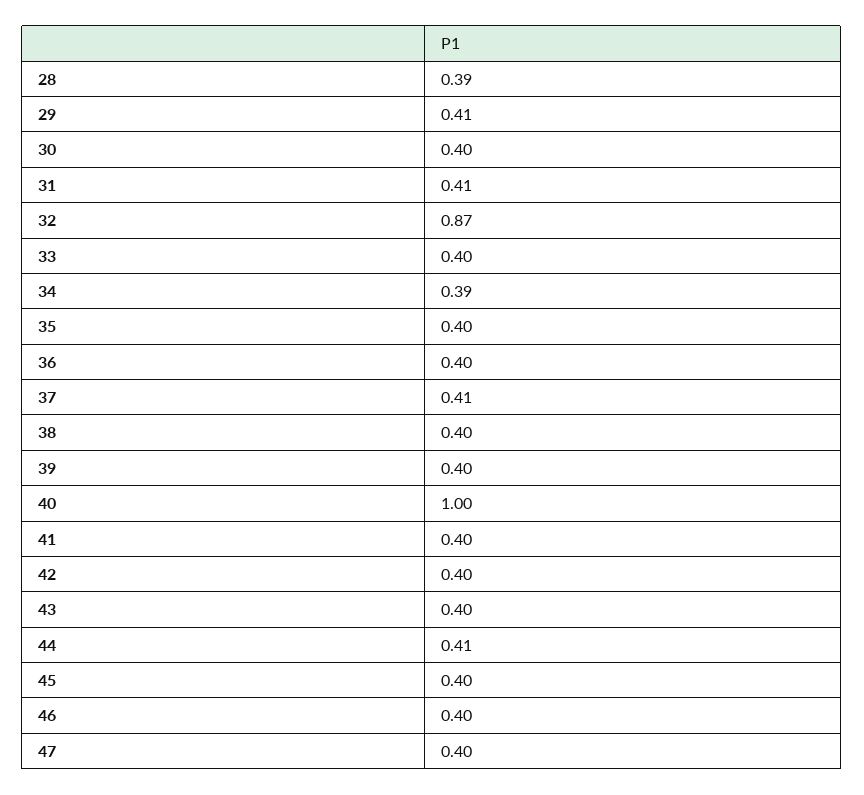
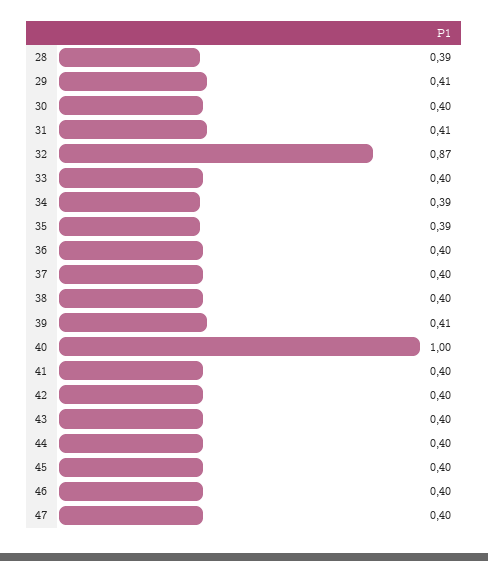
35: 0.4 -> 0.39
37: 0.41 -> 0.4
39: 0.4 -> 0.41
44: 0.41 -> 0.4

